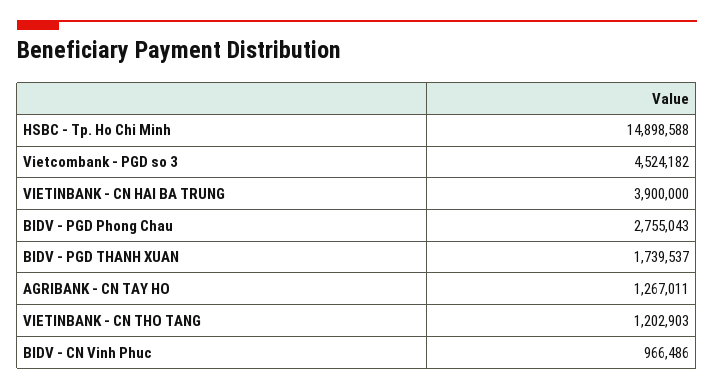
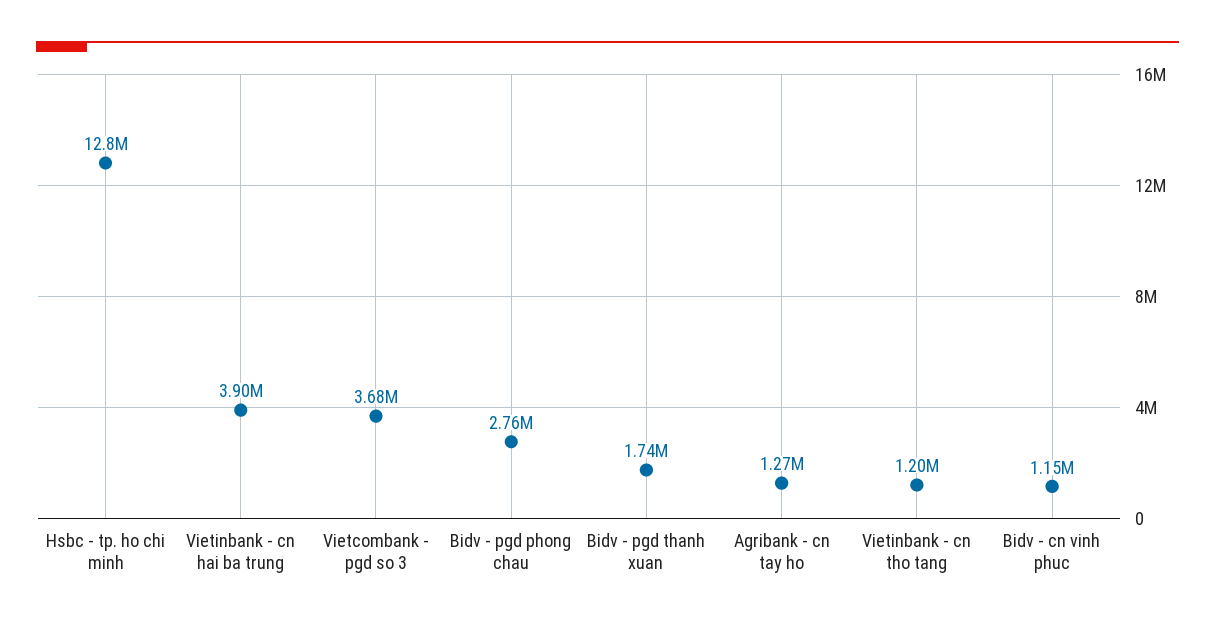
HSBC - Tp. Ho Chi Minh: 14898588 -> 12800000
Vietcombank - PGD so 3: 4524182 -> 3680000
BIDV - CN Vinh Phuc: 966486 -> 1150000

